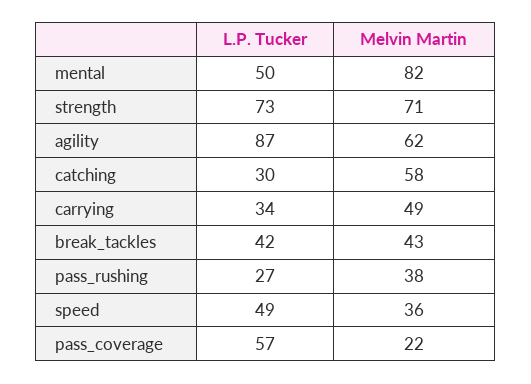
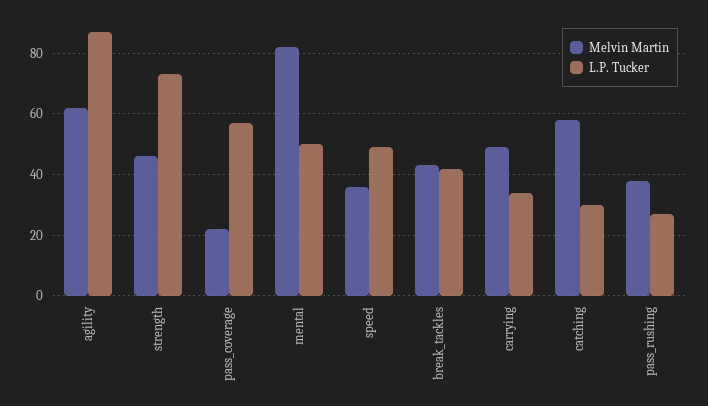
Melvin Martin, strength: 71 -> 45

